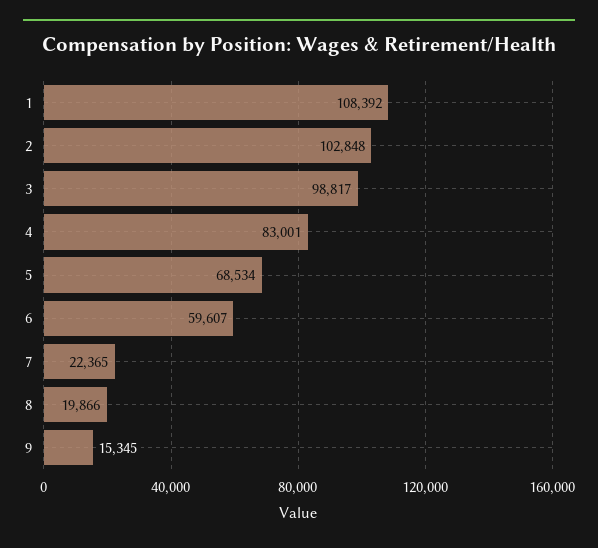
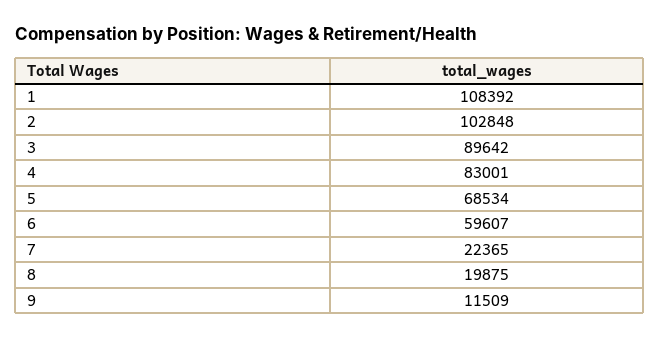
3: 98817 -> 89642
8: 19866 -> 19875
9: 15345 -> 11509

